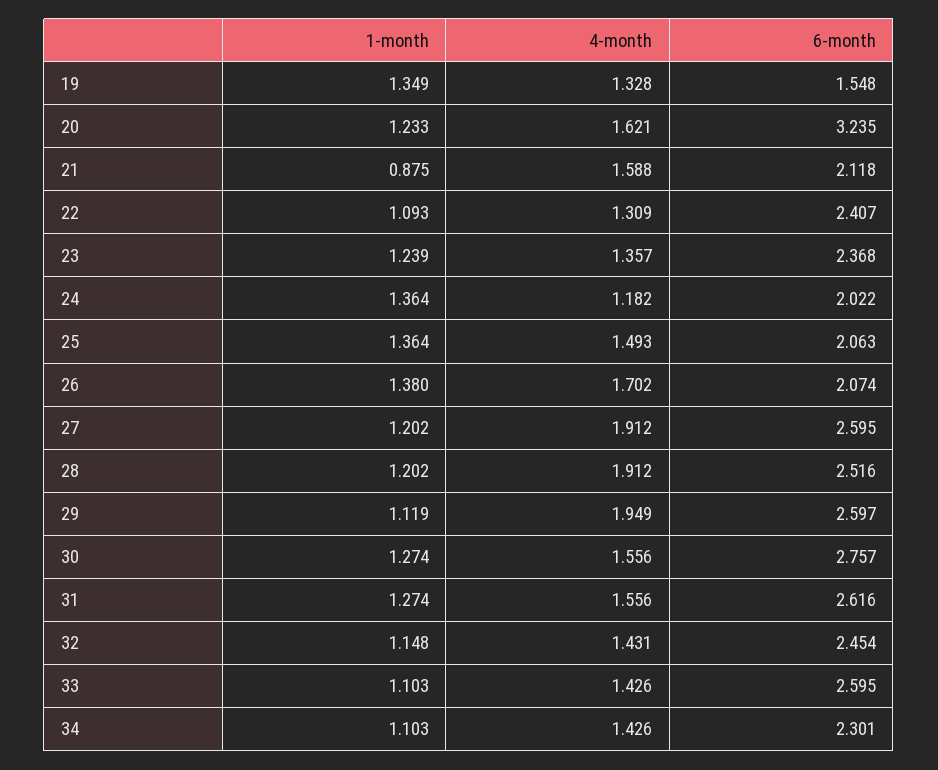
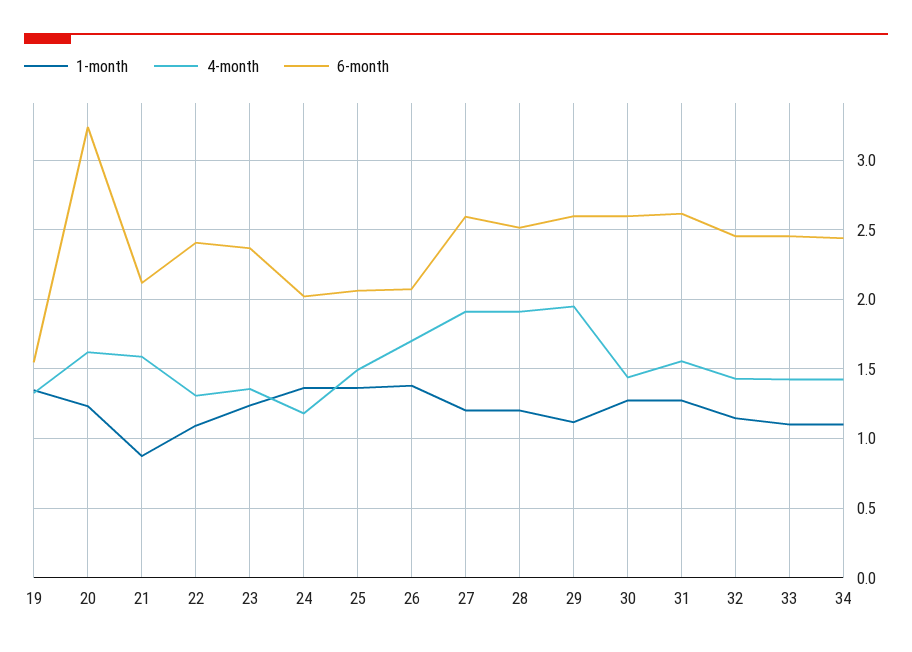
4-month, 30: 1.556 -> 1.45
6-month, 30: 2.757 -> 2.6
6-month, 33: 2.595 -> 2.45
6-month, 34: 2.301 -> 2.45

